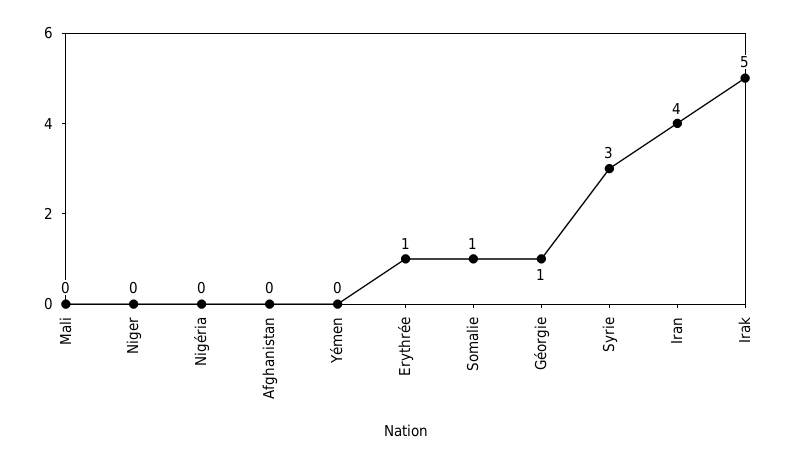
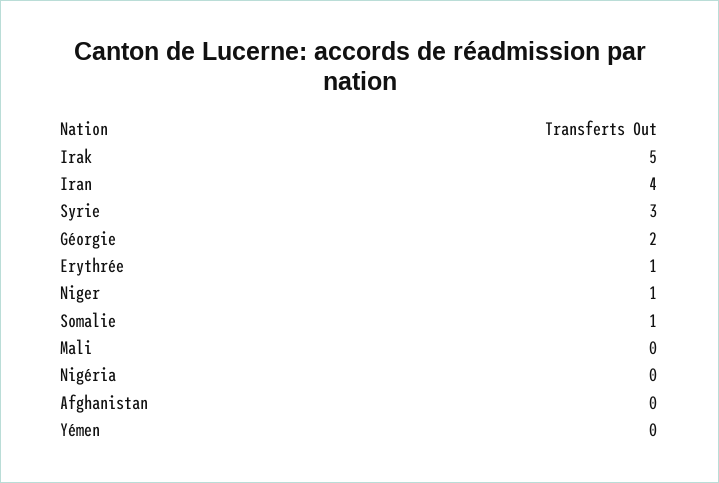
Niger: 0 -> 1
Géorgie: 1 -> 2

